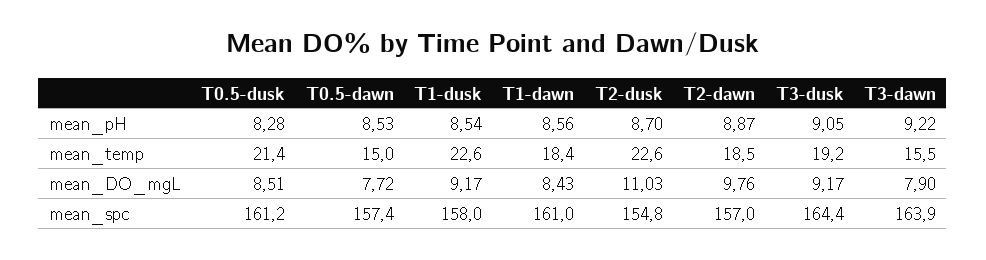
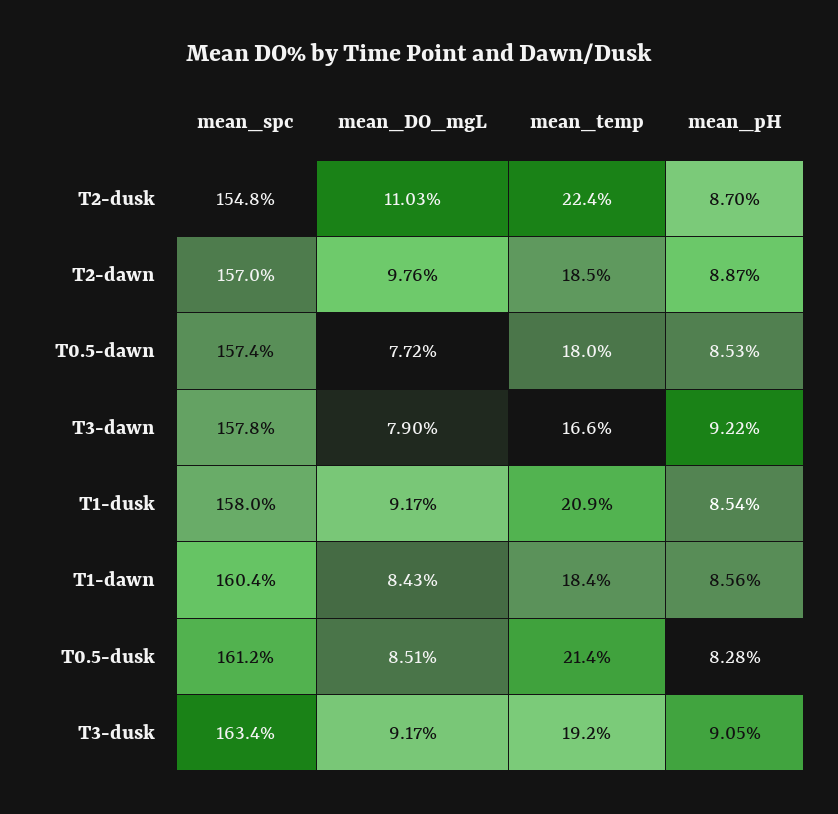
T0.5-dawn, mean_temp: 15 -> 18
T1-dusk, mean_temp: 22.6 -> 20.9
T2-dusk, mean_temp: 22.6 -> 22.4
T3-dawn, mean_temp: 15.5 -> 16.6
T1-dawn, mean_spc: 161 -> 160.4
T3-dusk, mean_spc: 164.4 -> 163.4
T3-dawn, mean_spc: 163.9 -> 157.8

